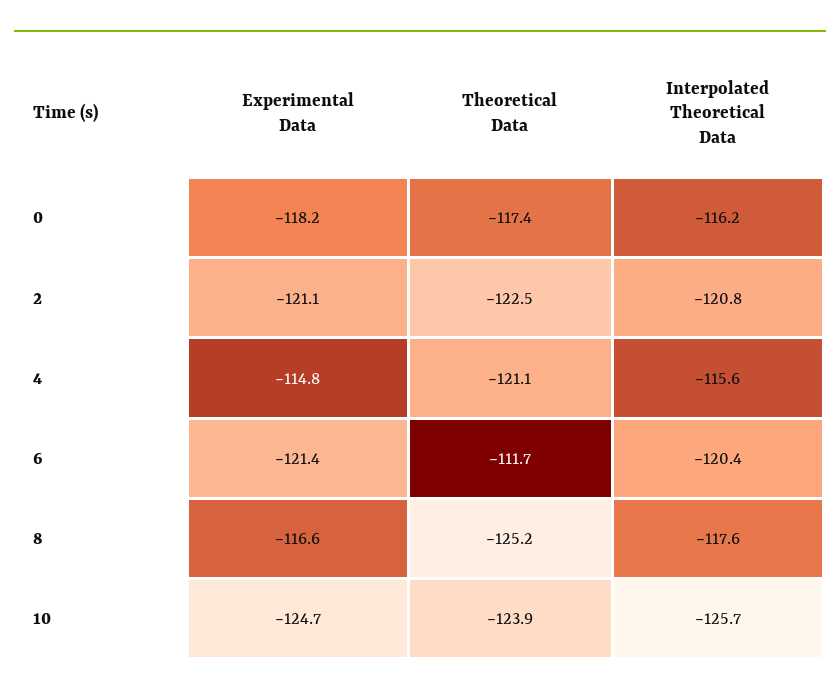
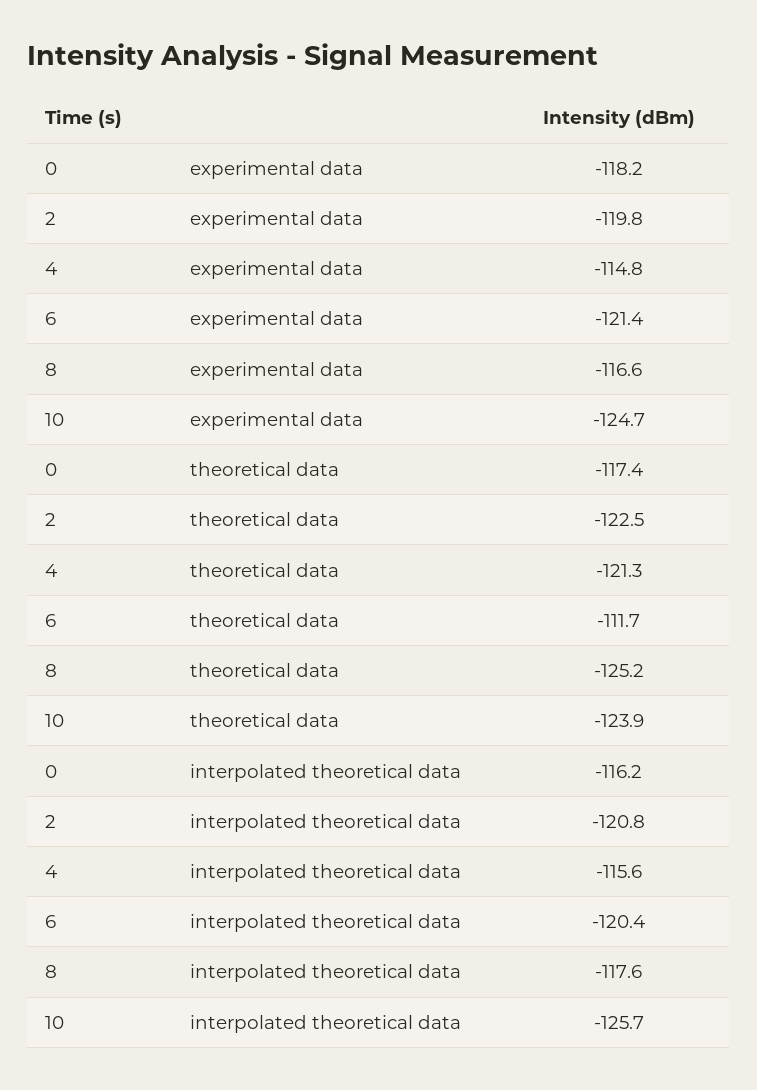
Experimental Data, 2: -121.1 -> -119.8
Theoretical Data, 4: -121.1 -> -121.3

